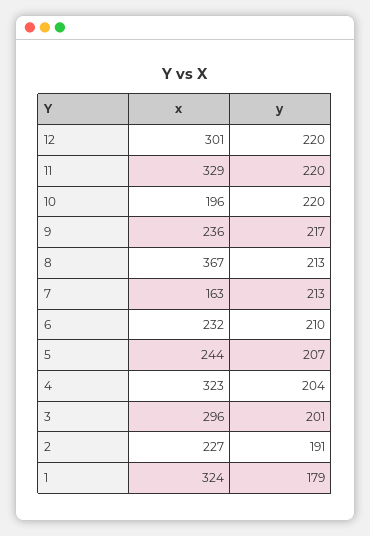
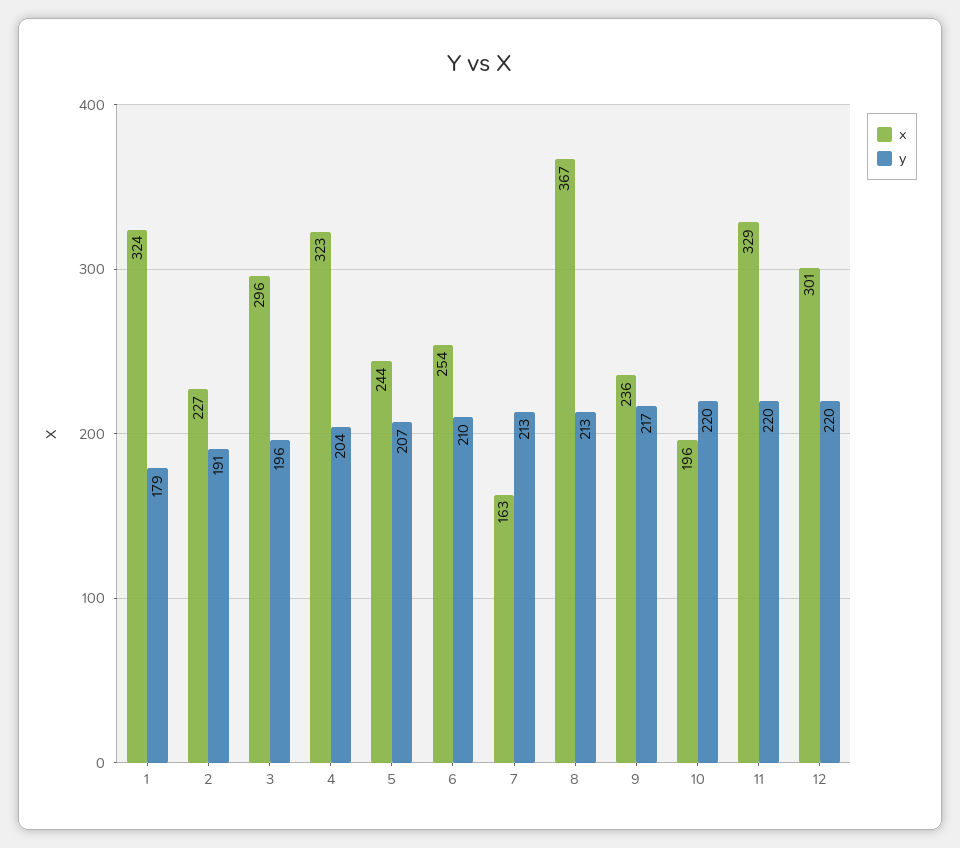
x, 6: 232 -> 254
y, 3: 201 -> 196

